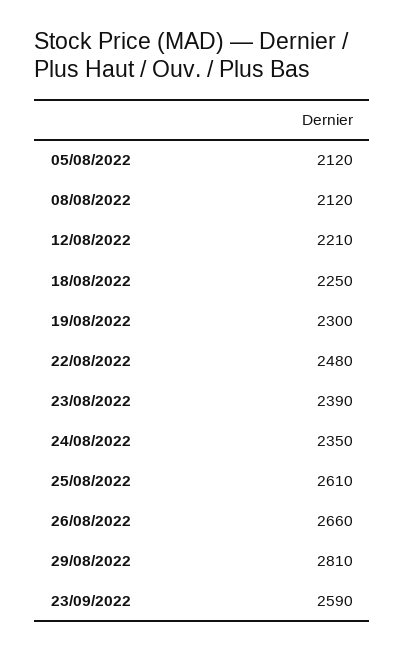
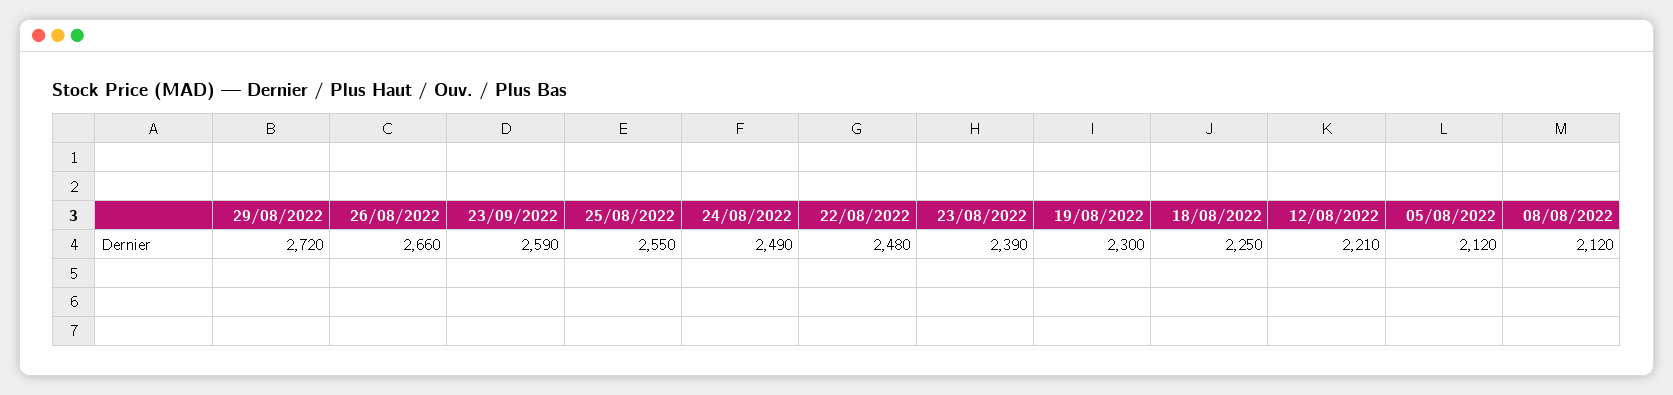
24/08/2022: 2350 -> 2490
25/08/2022: 2610 -> 2550
29/08/2022: 2810 -> 2720

